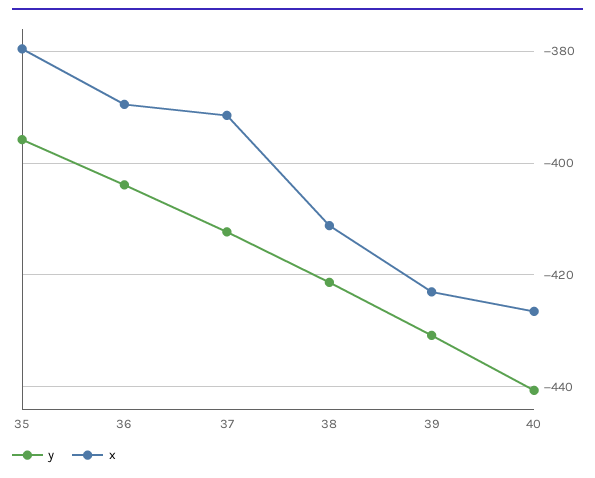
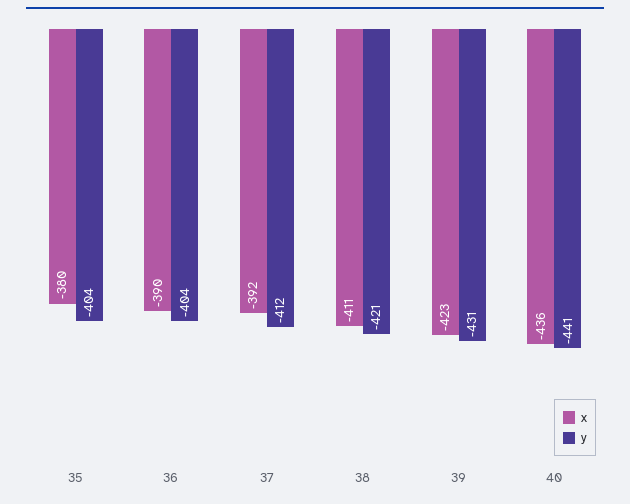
y, 35: -396 -> -404
x, 40: -426 -> -436

